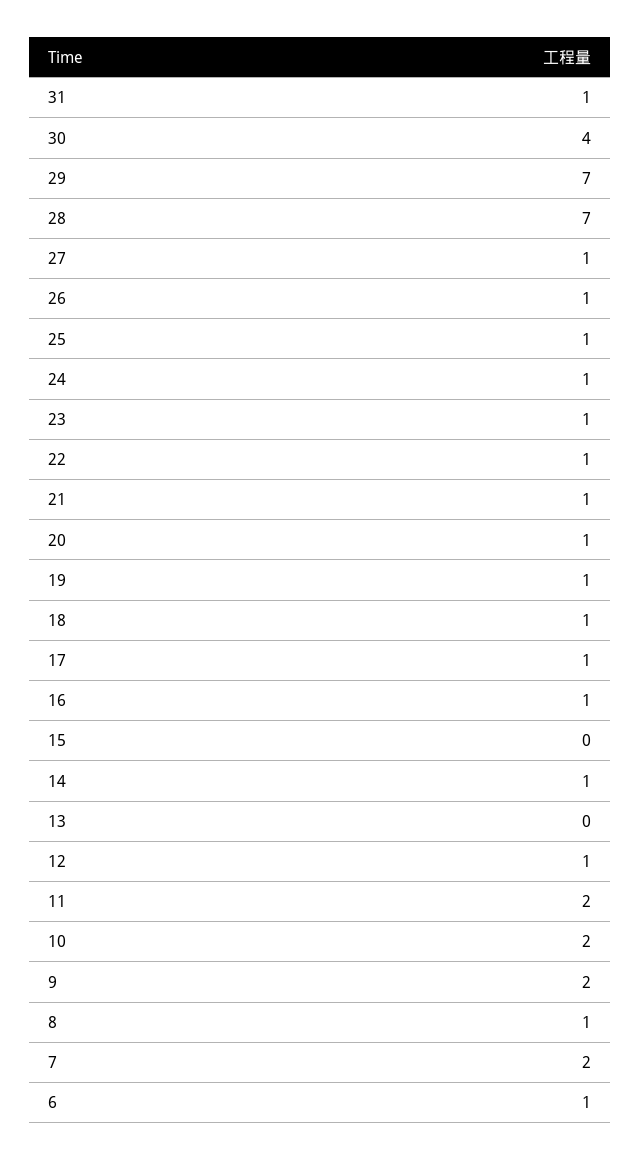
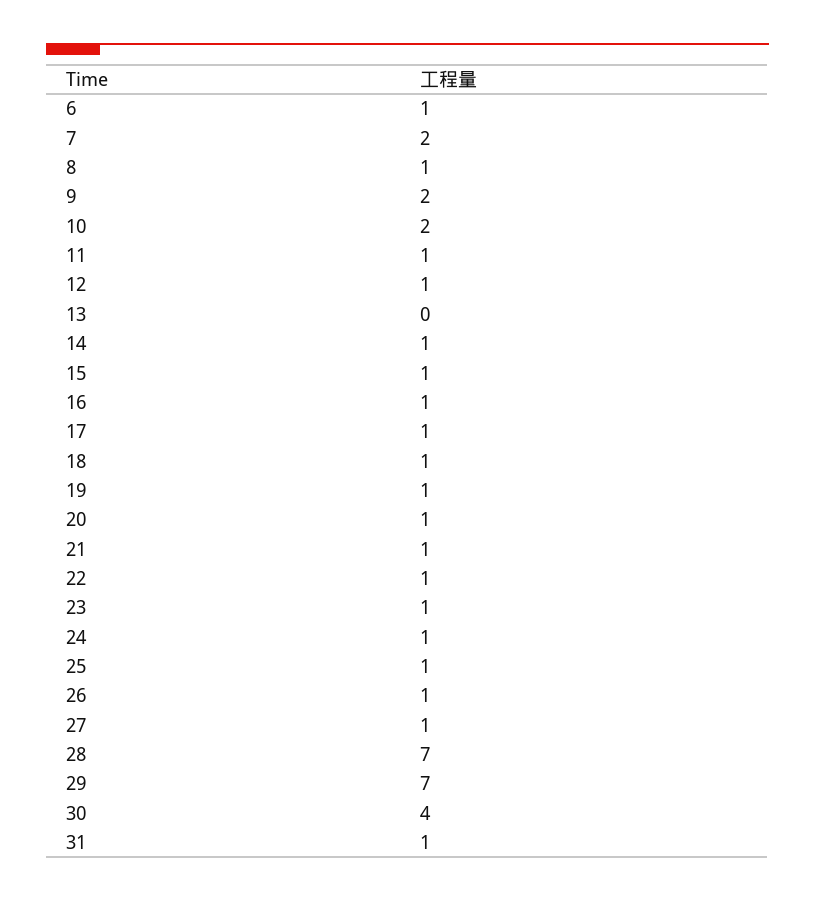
15: 0 -> 1
11: 2 -> 1

